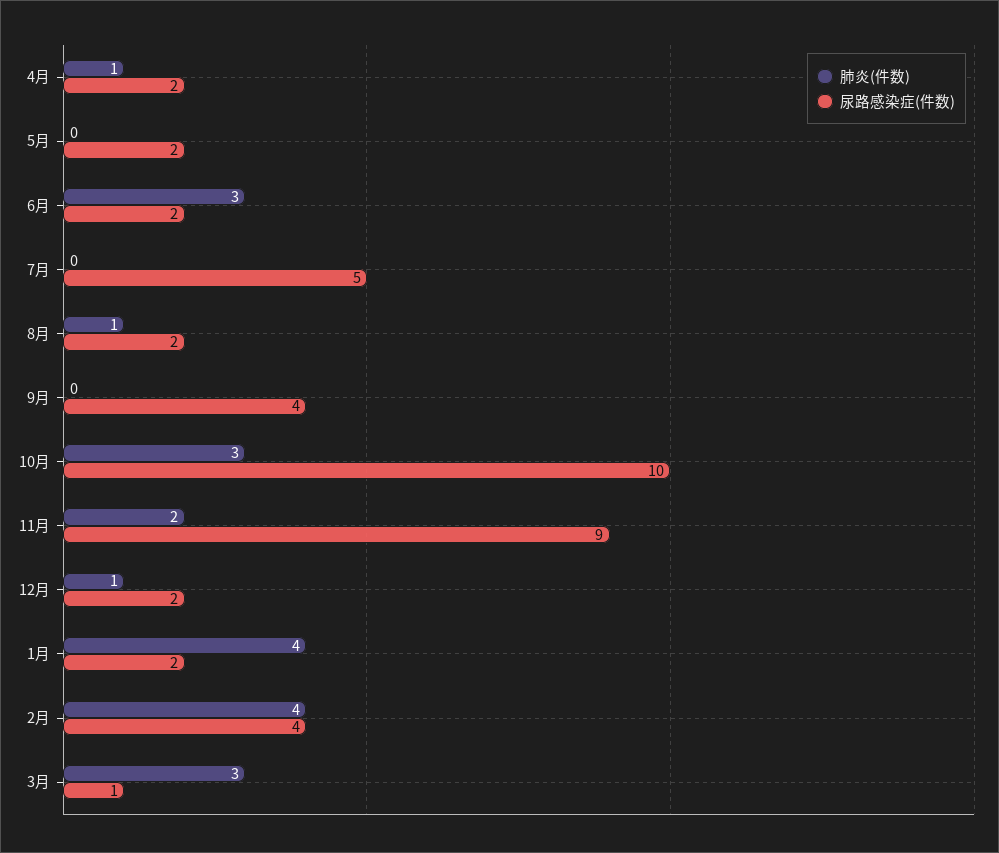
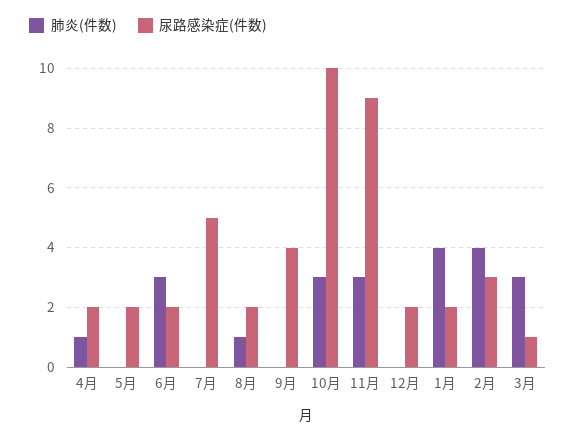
肺炎(件数), 11月: 2 -> 3
肺炎(件数), 12月: 1 -> 0
尿路感染症(件数), 2月: 4 -> 3

